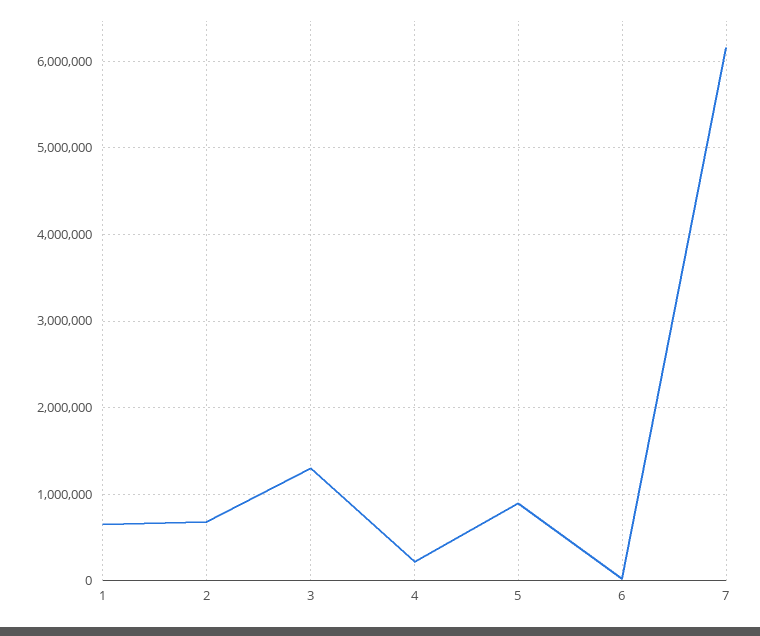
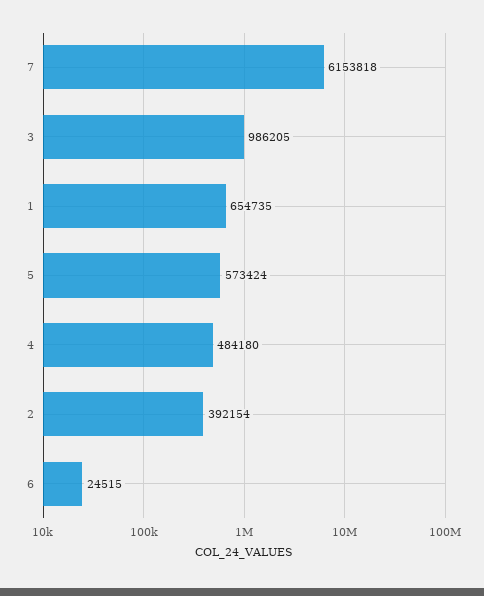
2: 700000 -> 392154
3: 1300000 -> 986205
4: 200000 -> 484180
5: 900000 -> 573424

